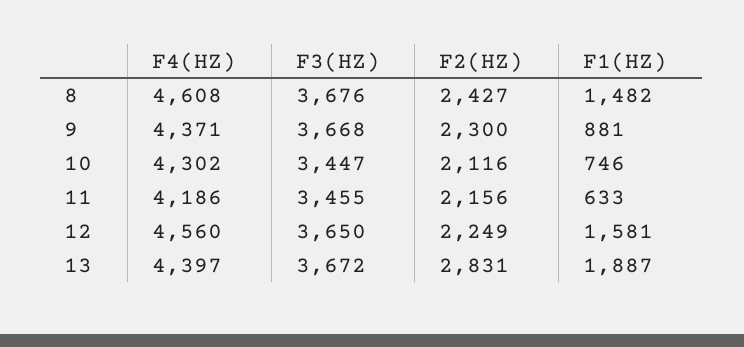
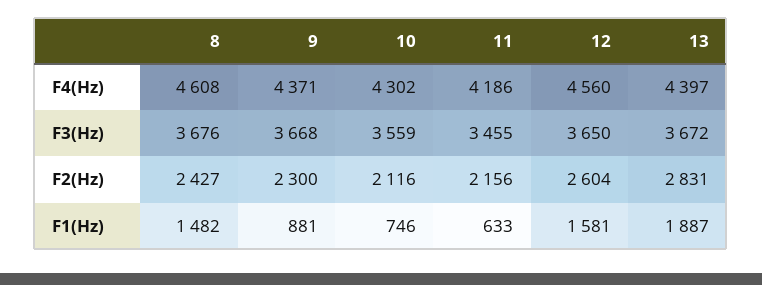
F3(HZ), 10: 3447 -> 3559
F2(HZ), 12: 2249 -> 2604

